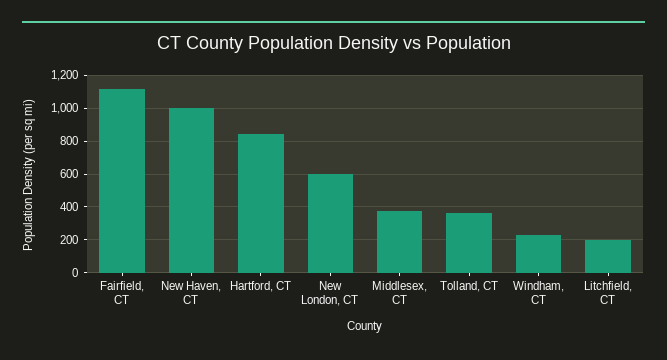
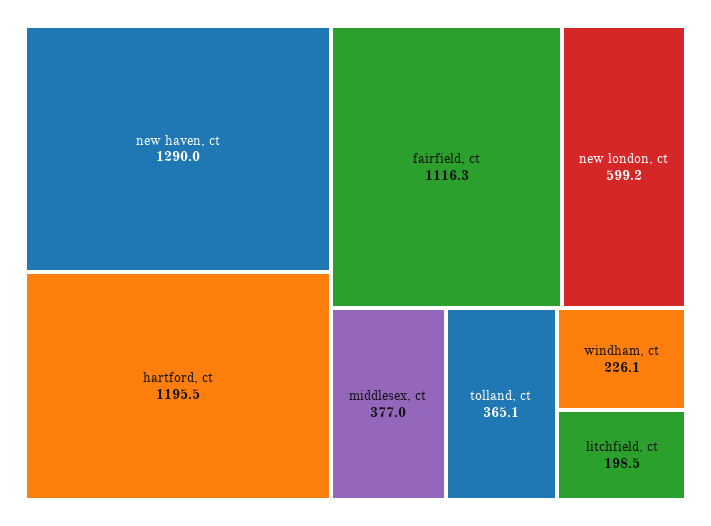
New Haven, CT: 1000 -> 1290
Hartford, CT: 850 -> 1195.5

